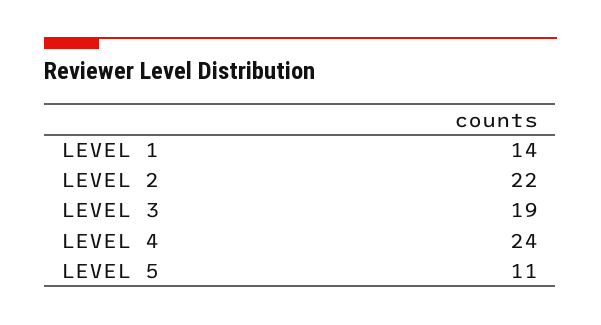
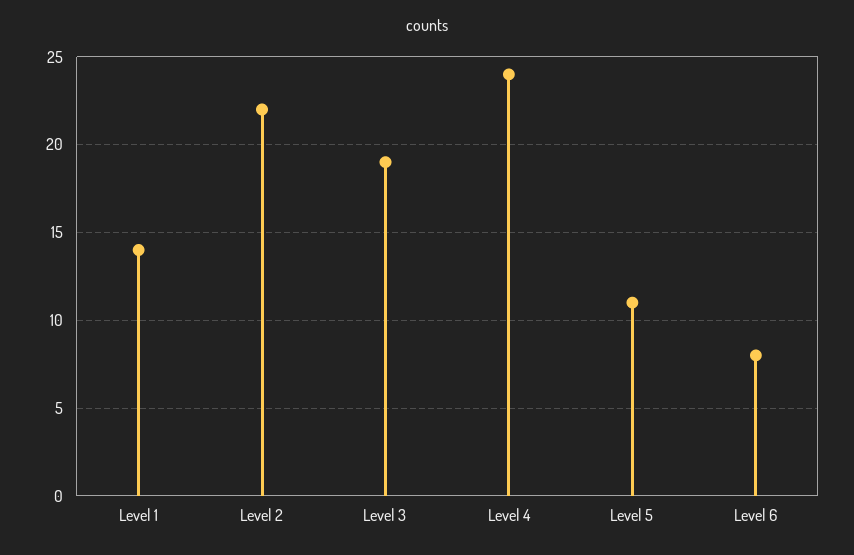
Level 6: none -> 8

